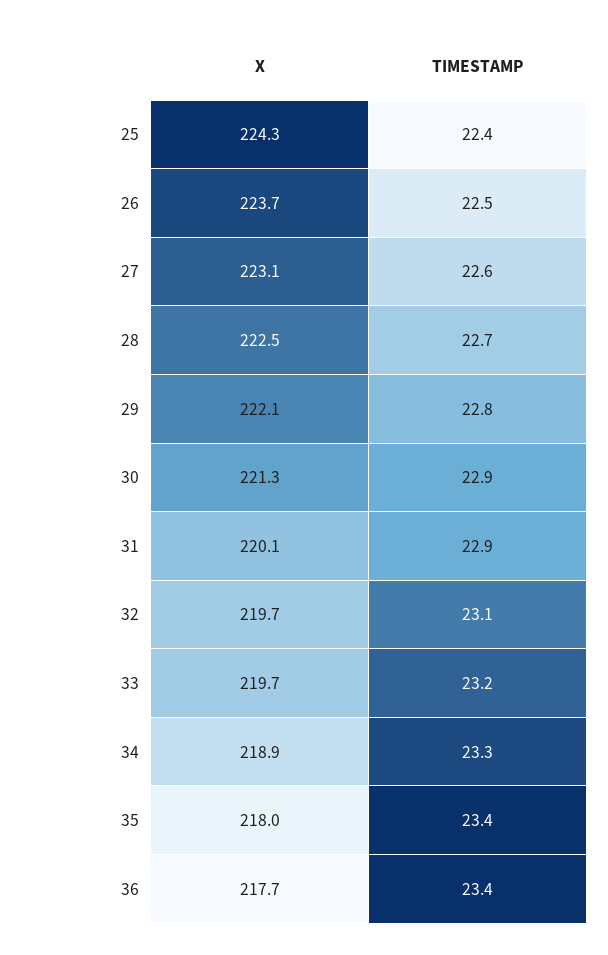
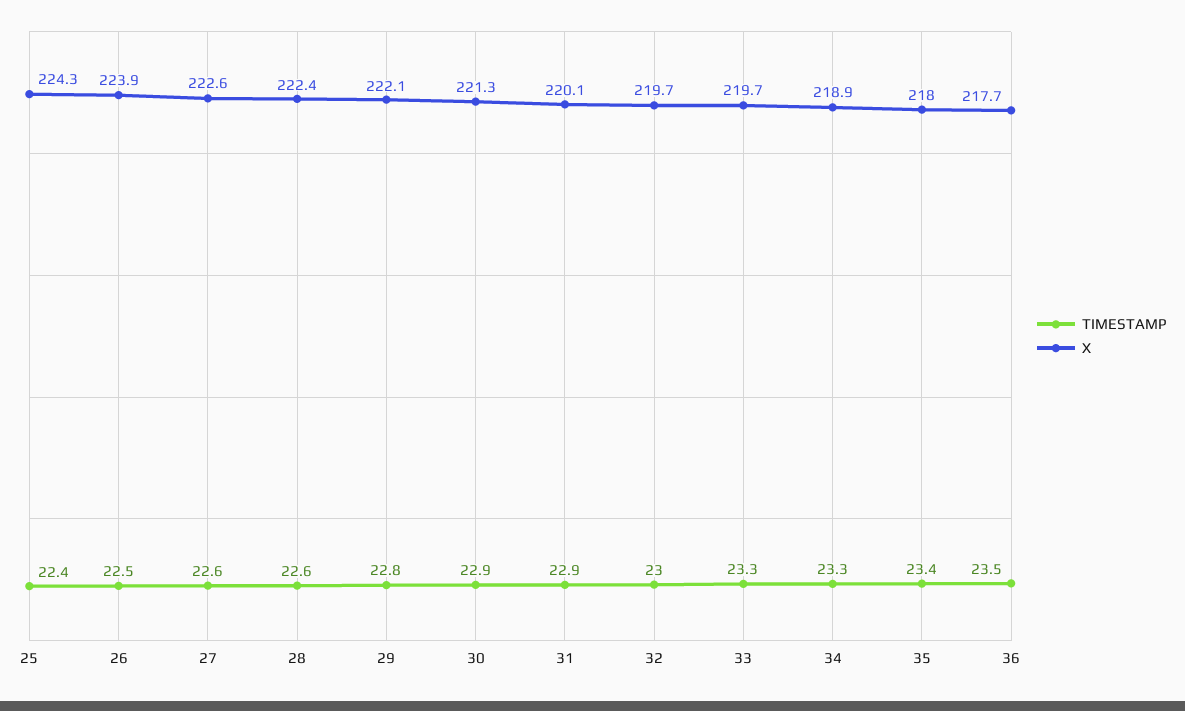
X, 26: 223.7 -> 223.9
X, 27: 223.1 -> 222.6
X, 28: 222.5 -> 222.4
TIMESTAMP, 28: 22.7 -> 22.6
TIMESTAMP, 32: 23.1 -> 23
TIMESTAMP, 33: 23.2 -> 23.3
TIMESTAMP, 36: 23.4 -> 23.5

